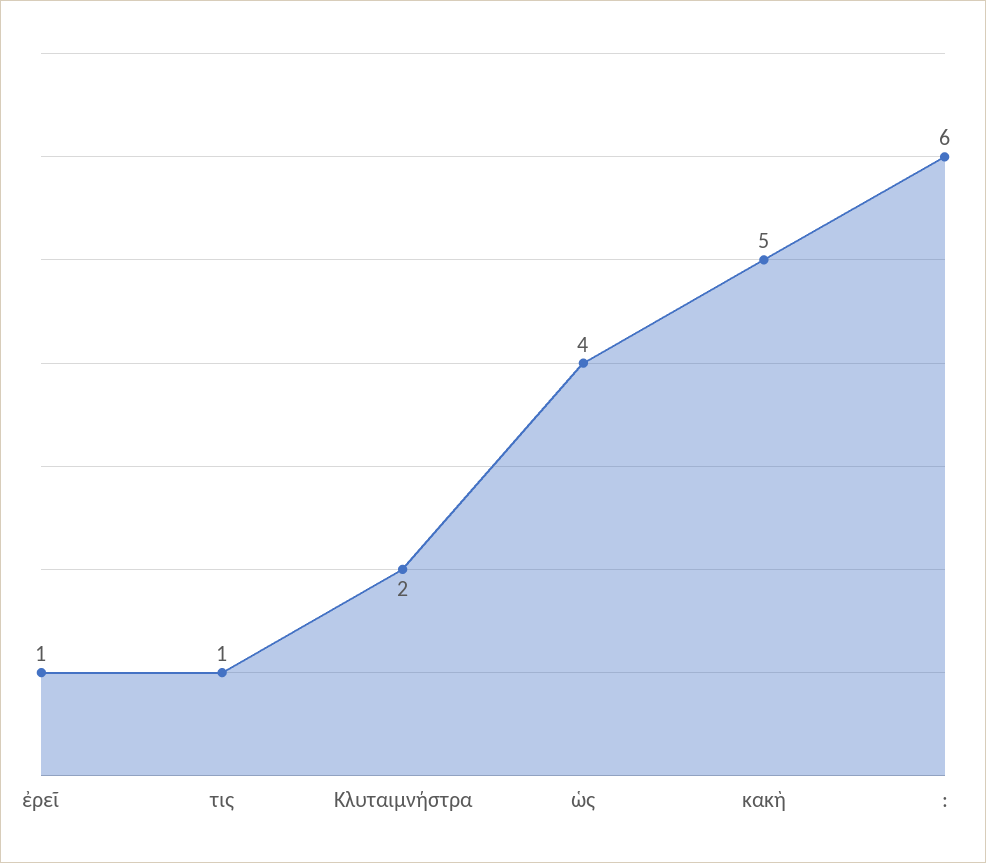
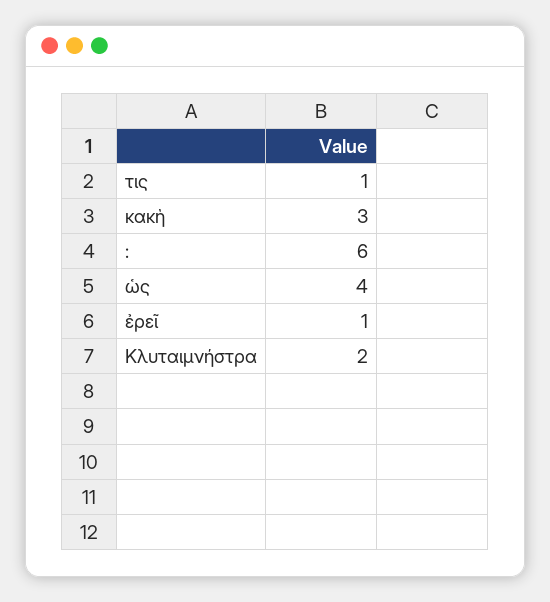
κακὴ: 5 -> 3

